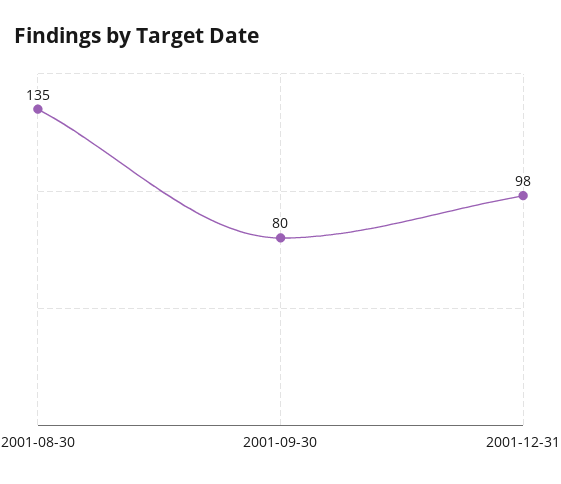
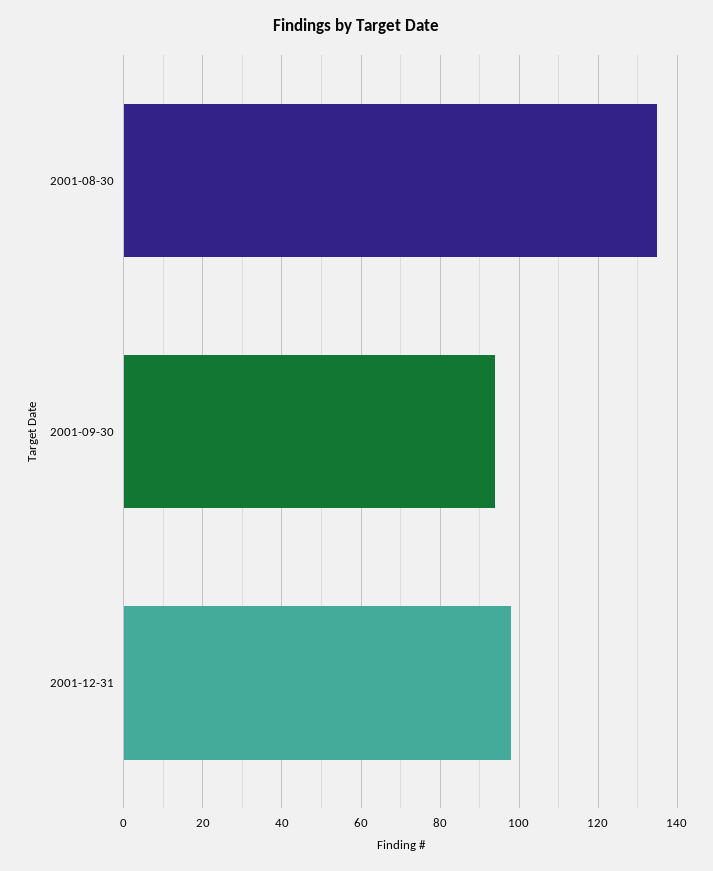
2001-09-30: 80 -> 95

